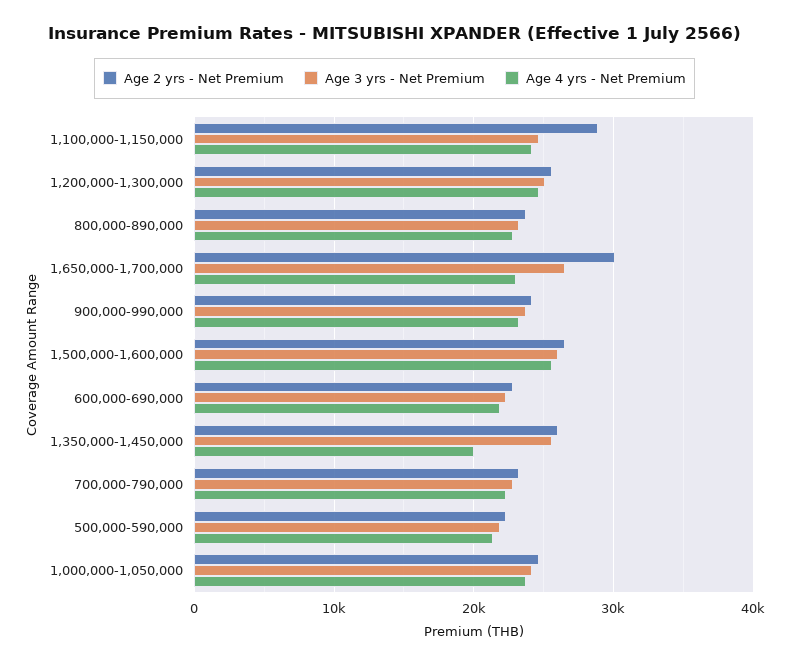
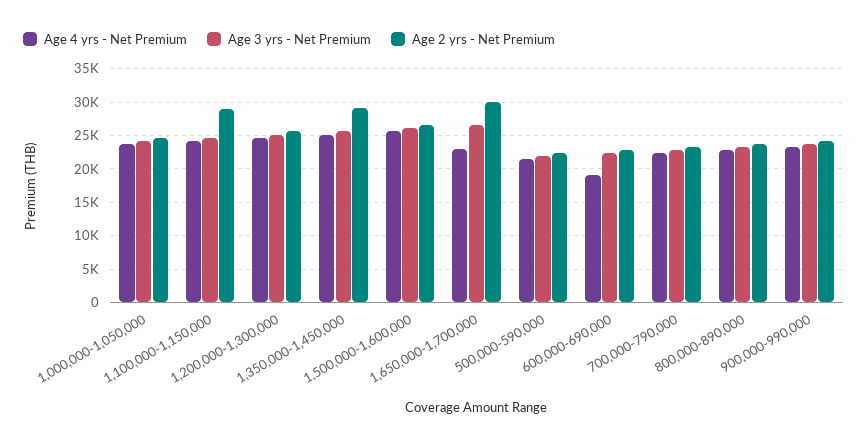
Age 4 yrs - Net Premium, 600,000-690,000: 22000 -> 19000
Age 2 yrs - Net Premium, 1,350,000-1,450,000: 26000 -> 29000
Age 4 yrs - Net Premium, 1,350,000-1,450,000: 20000 -> 25000

